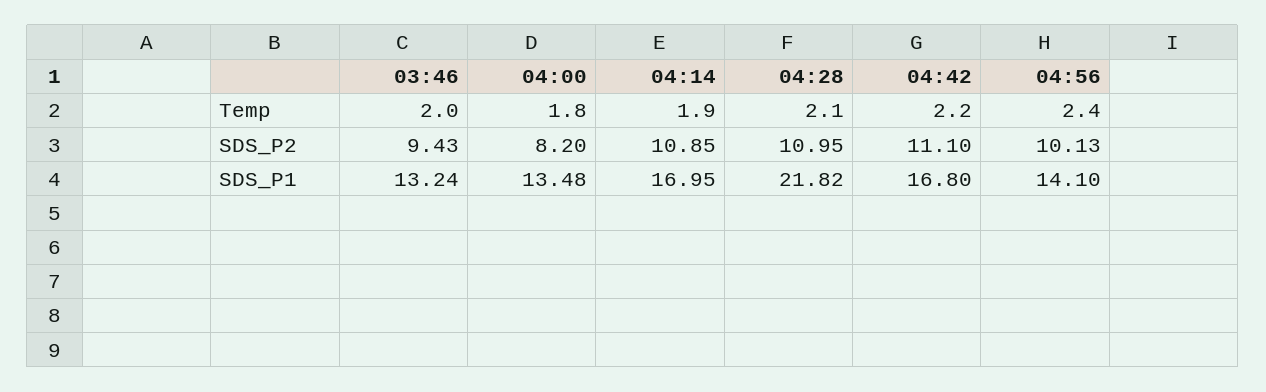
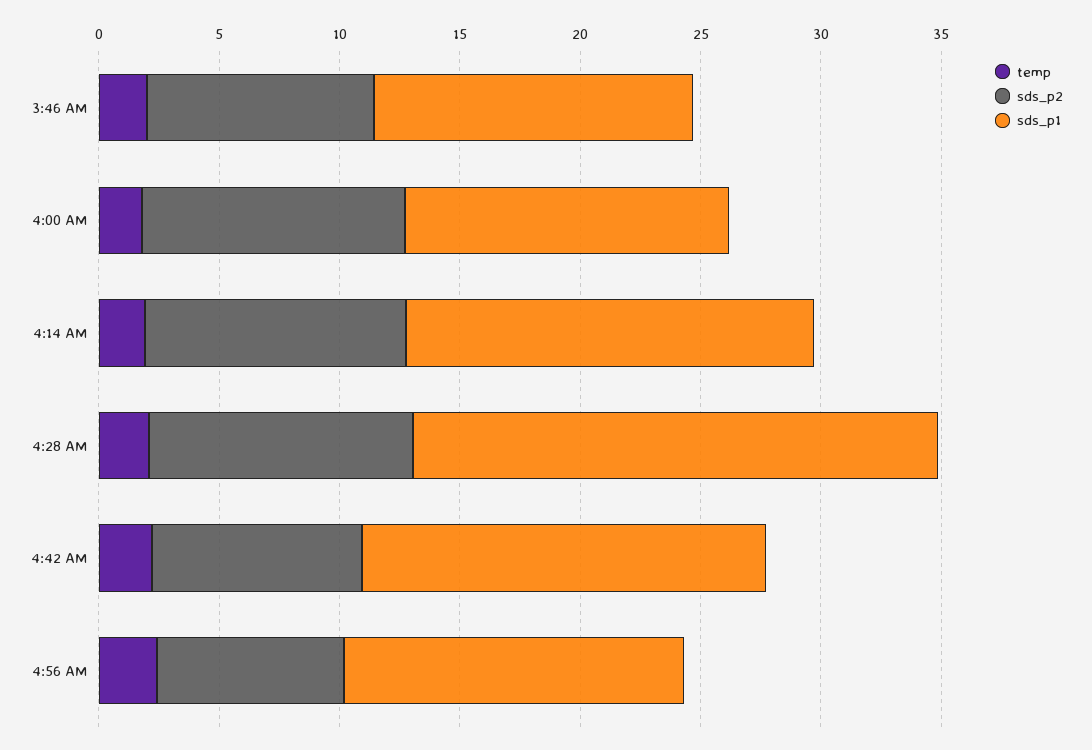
SDS_P2, 04:00: 8.2 -> 11
SDS_P2, 04:42: 11.1 -> 9
SDS_P2, 04:56: 10.13 -> 8

